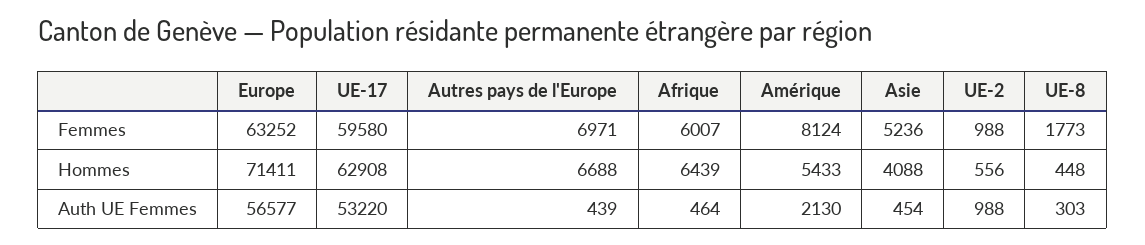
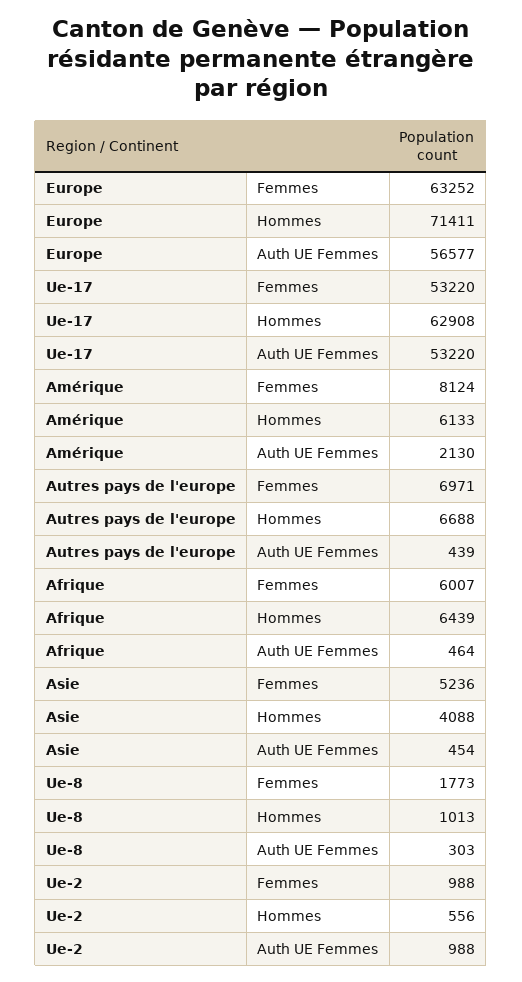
UE-17, Femmes: 59580 -> 53220
Amérique, Hommes: 5433 -> 6133
UE-8, Hommes: 448 -> 1013

